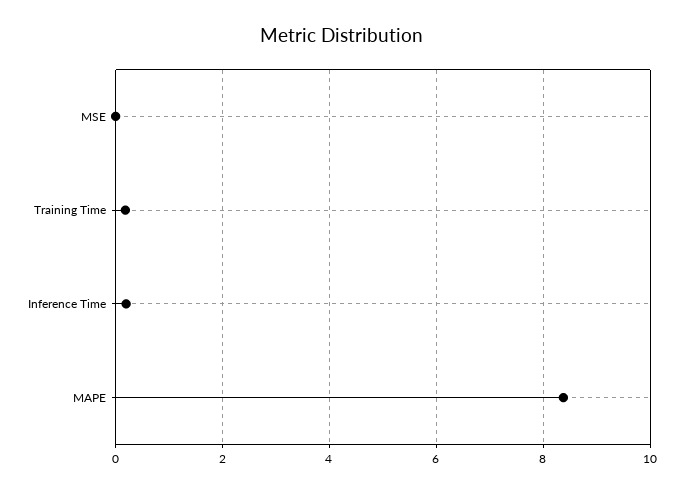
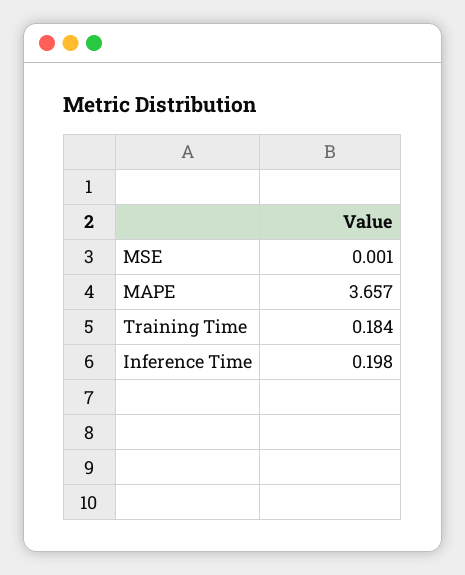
MAPE: 8.4 -> 3.657

